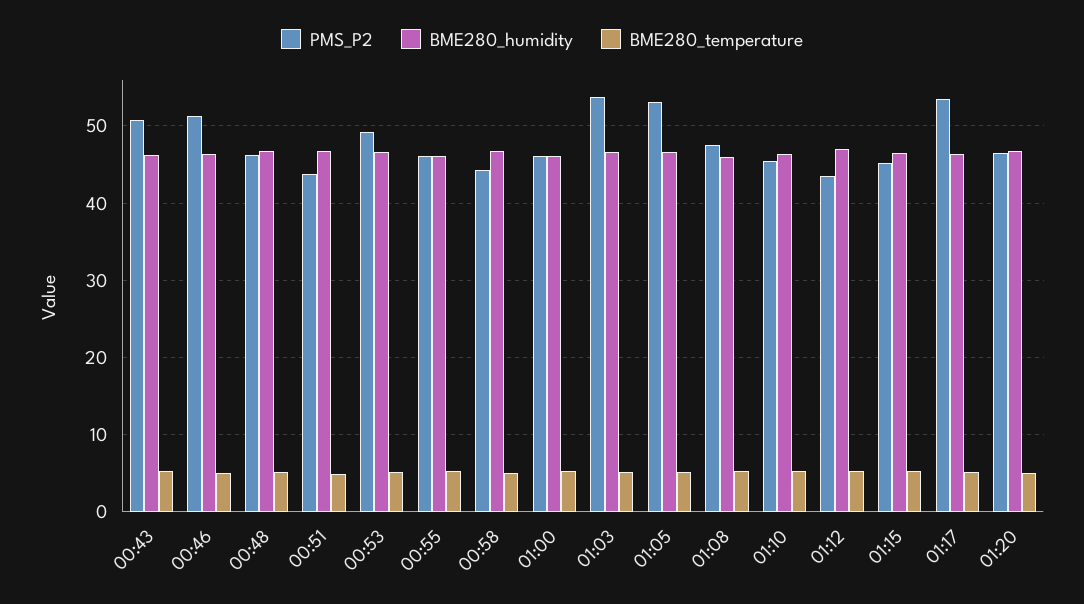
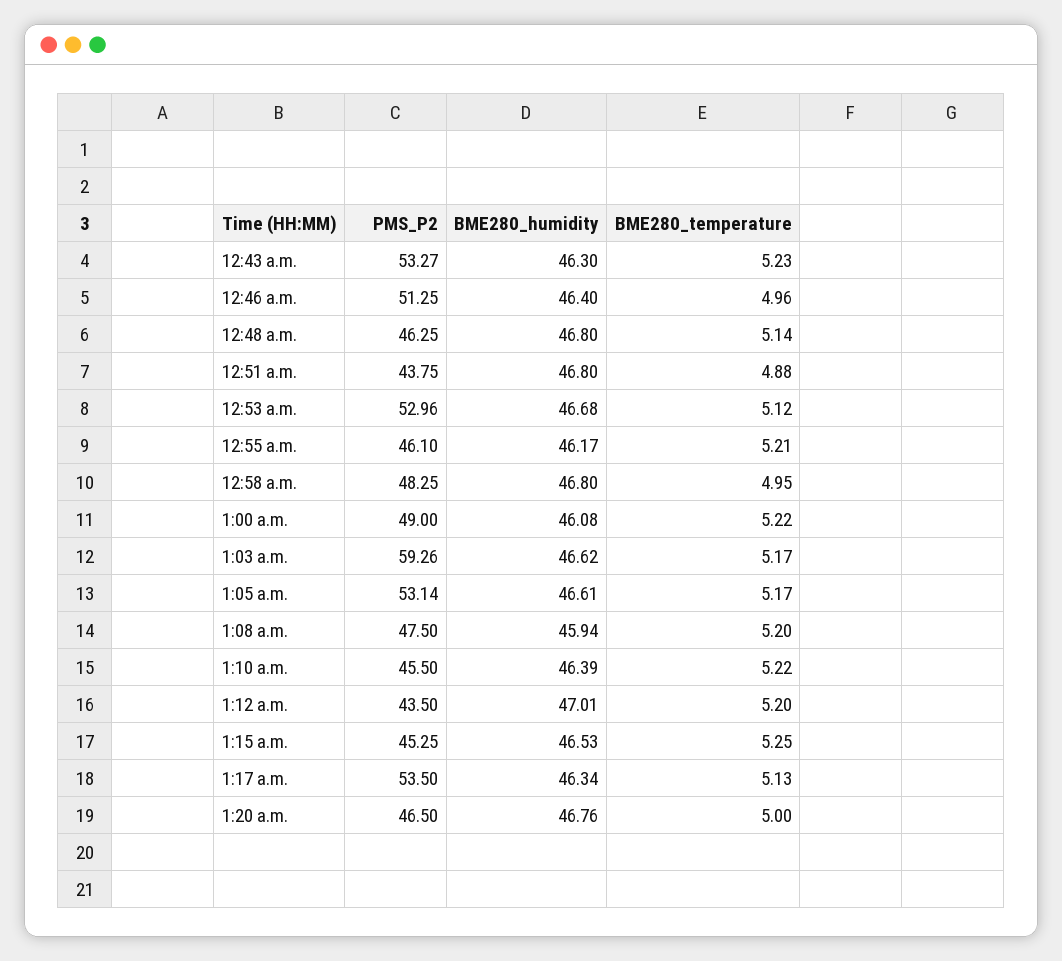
PMS_P2, 00:43: 51 -> 53.27
PMS_P2, 00:53: 49 -> 52.96
PMS_P2, 00:58: 44 -> 48.25
PMS_P2, 01:00: 46 -> 49
PMS_P2, 01:03: 54 -> 59.26

